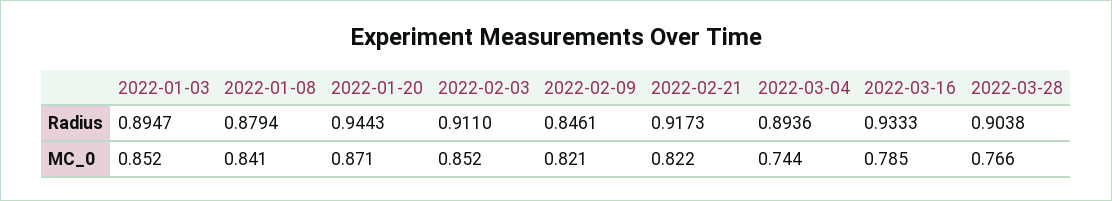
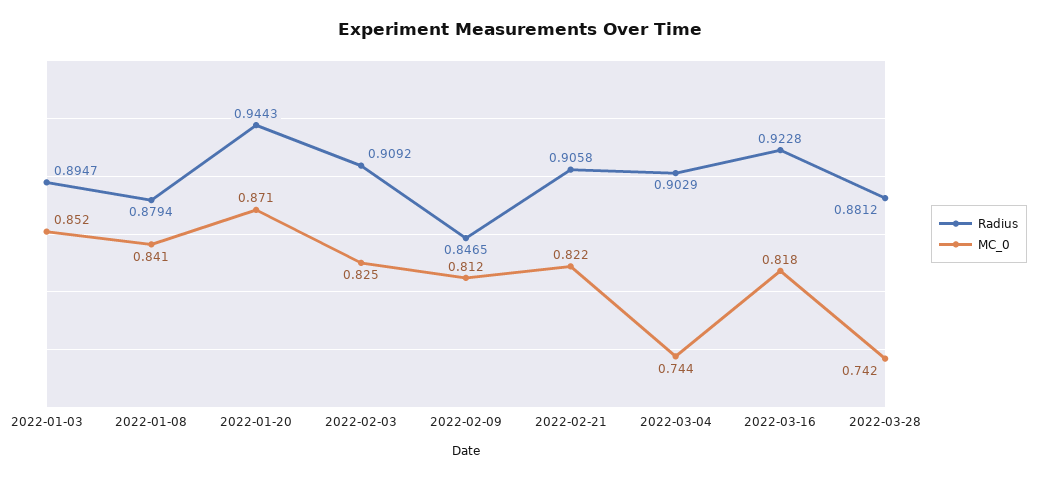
Radius, 2022-02-03: 0.911 -> 0.9092
Radius, 2022-02-09: 0.8461 -> 0.8465
Radius, 2022-02-21: 0.9173 -> 0.9058
Radius, 2022-03-04: 0.8936 -> 0.9029
Radius, 2022-03-16: 0.9333 -> 0.9228
Radius, 2022-03-28: 0.9038 -> 0.8812
MC_0, 2022-02-03: 0.852 -> 0.825
MC_0, 2022-02-09: 0.821 -> 0.812
MC_0, 2022-03-16: 0.785 -> 0.818
MC_0, 2022-03-28: 0.766 -> 0.742

